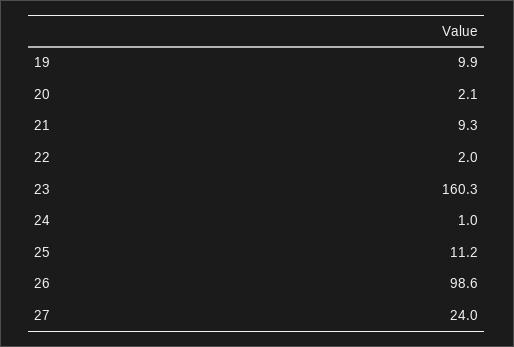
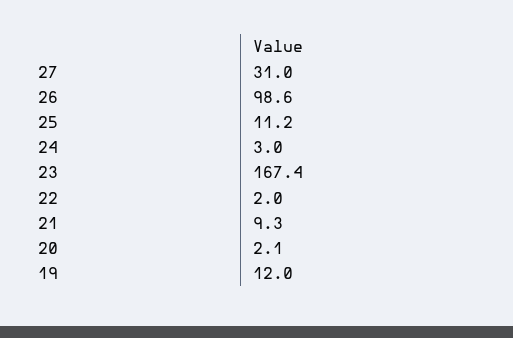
19: 9.9 -> 12
23: 160.3 -> 167.4
24: 1 -> 3
27: 24 -> 31

